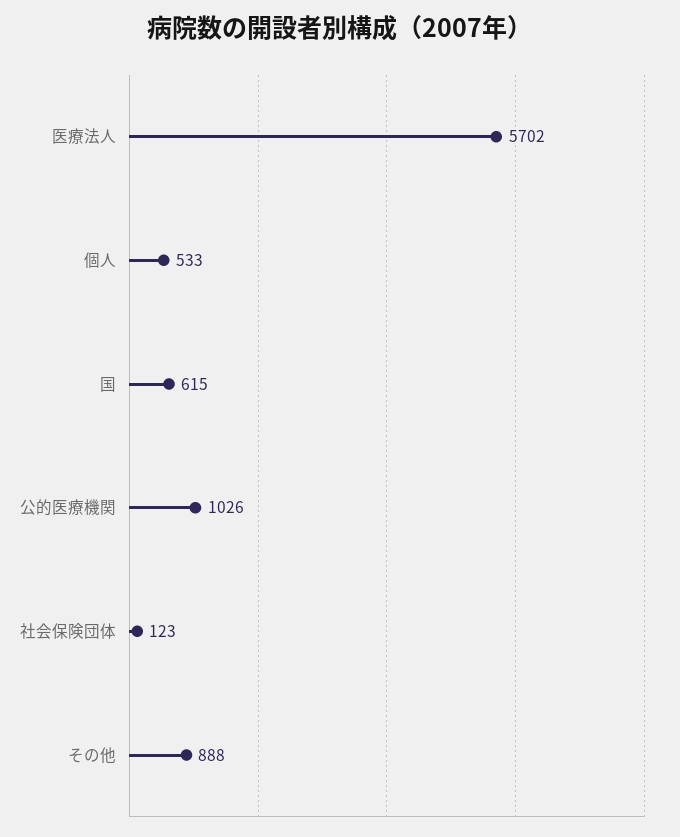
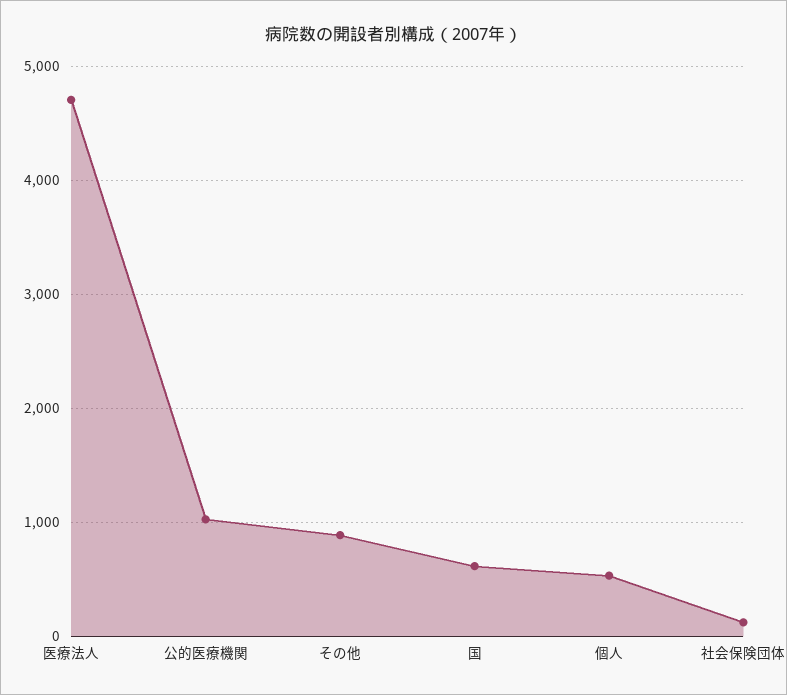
医療法人: 5702 -> 4700

